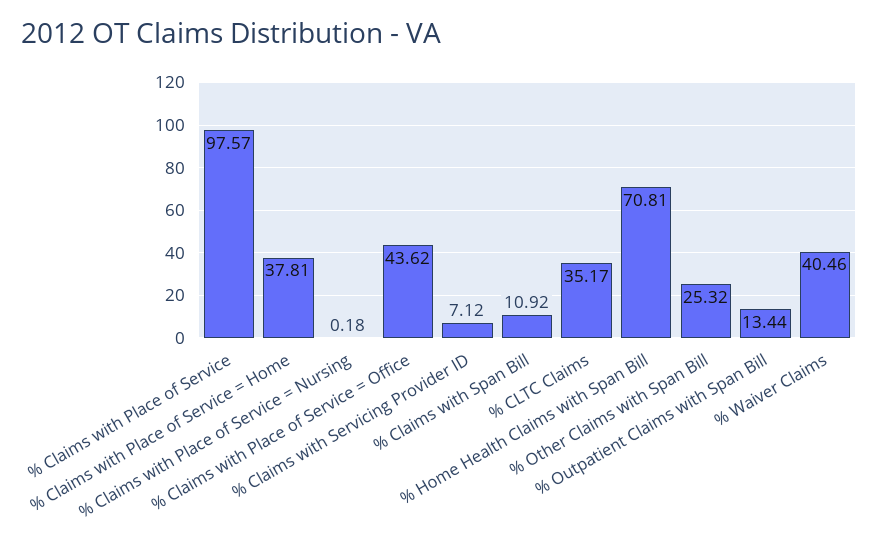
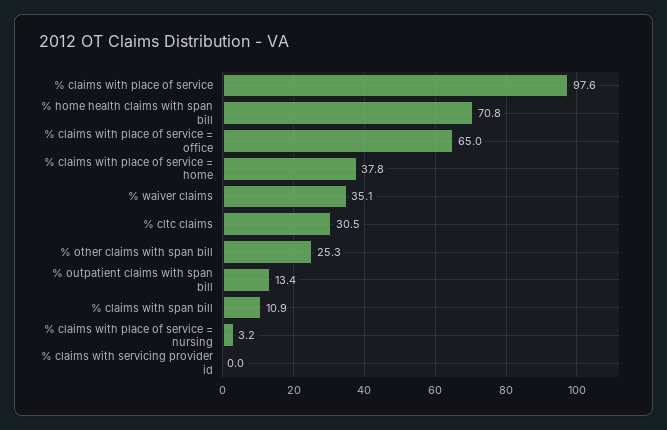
% Claims with Place of Service = Nursing: 0.18 -> 3.2
% Claims with Place of Service = Office: 43.62 -> 65
% Claims with Servicing Provider ID: 7.12 -> 0
% CLTC Claims: 35.17 -> 30.5
% Waiver Claims: 40.46 -> 35.1

